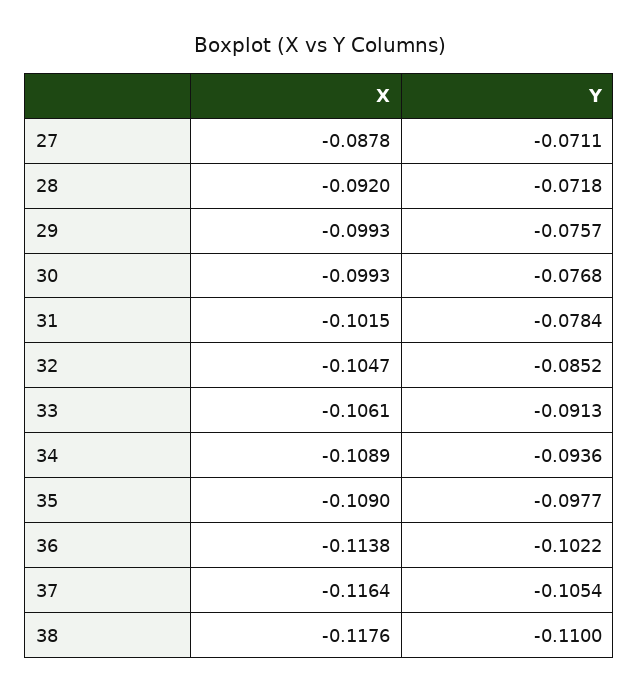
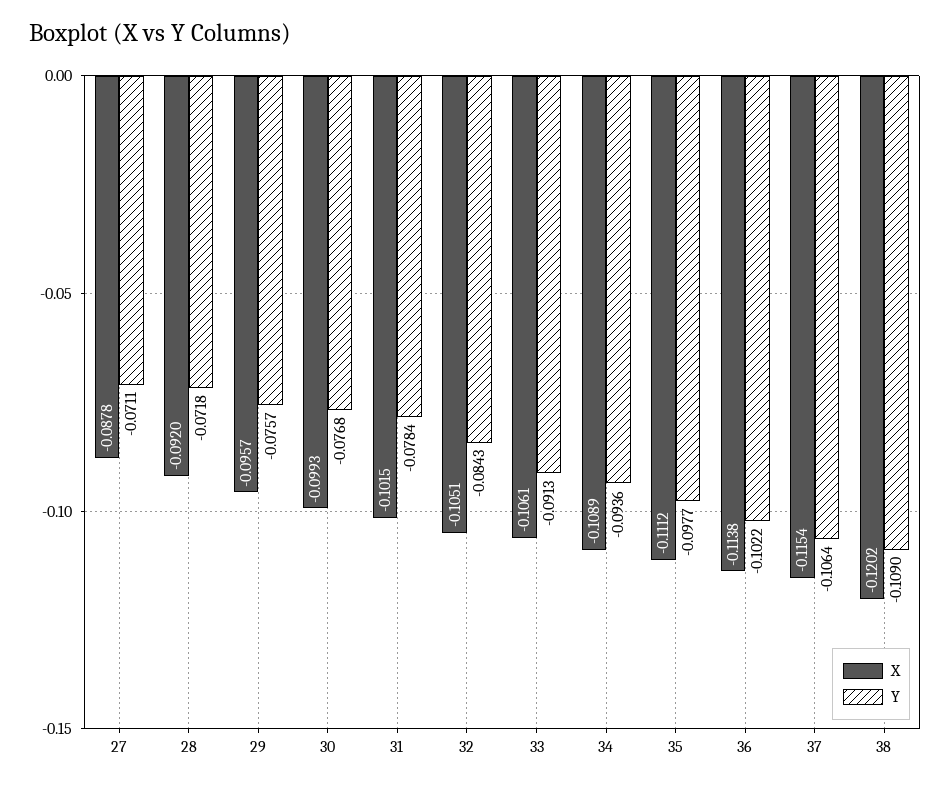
X, 29: -0.0993 -> -0.0957
X, 32: -0.1047 -> -0.1051
Y, 32: -0.0852 -> -0.0843
X, 35: -0.109 -> -0.1112
X, 37: -0.1164 -> -0.1154
Y, 37: -0.1054 -> -0.1064
X, 38: -0.1176 -> -0.1202
Y, 38: -0.11 -> -0.109

